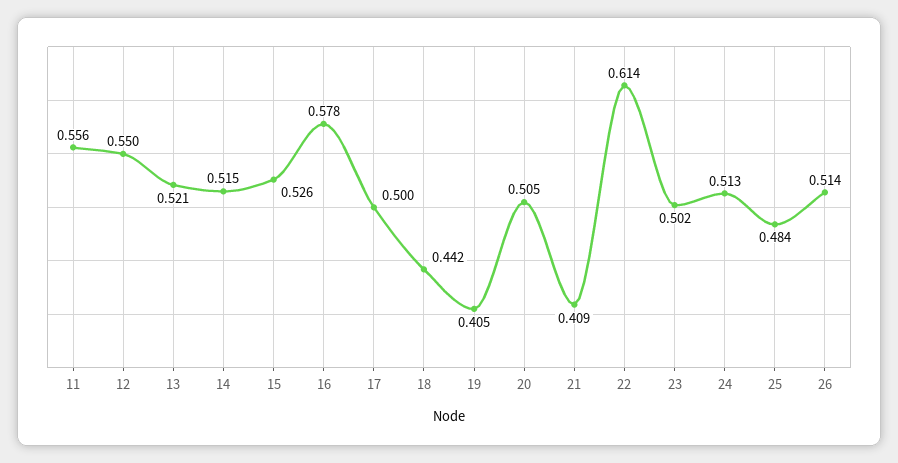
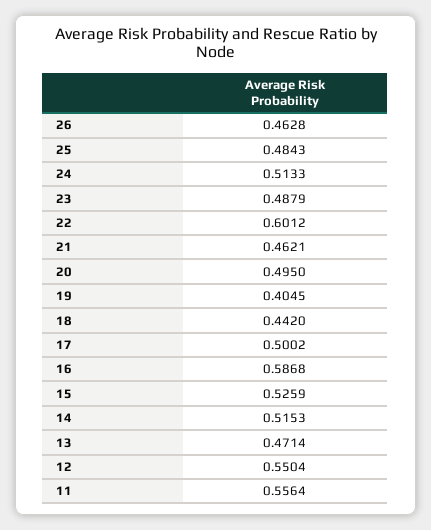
13: 0.521 -> 0.4714
16: 0.578 -> 0.5868
20: 0.505 -> 0.495
21: 0.409 -> 0.4621
22: 0.614 -> 0.6012
23: 0.502 -> 0.4879
26: 0.514 -> 0.4628

